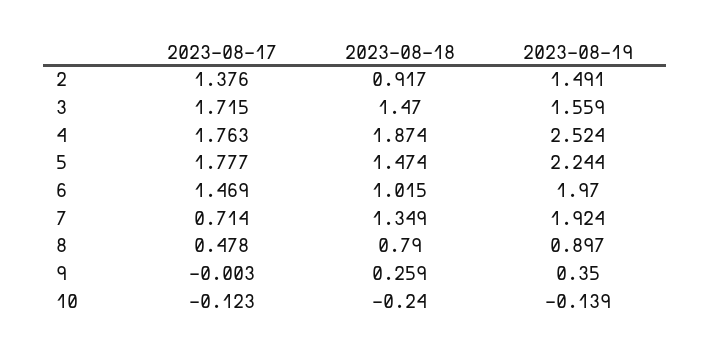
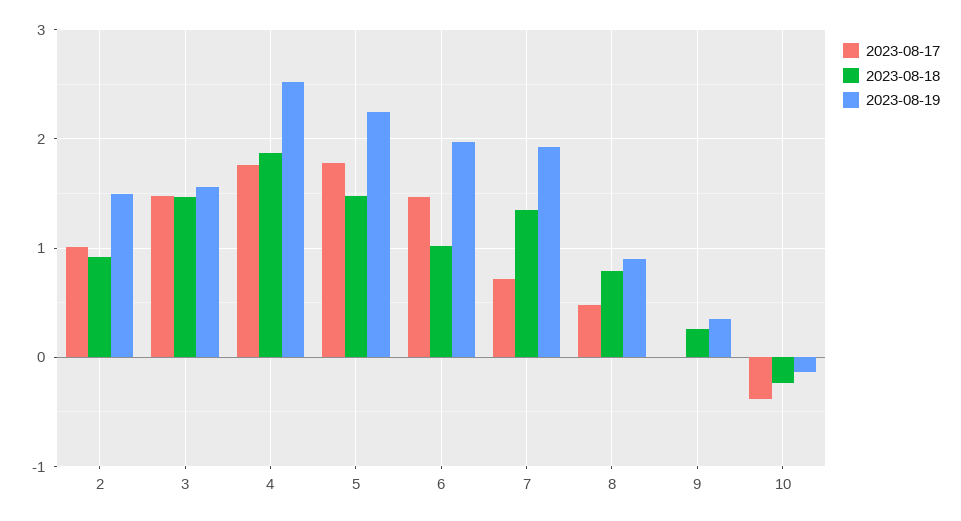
2023-08-17, 2: 1.376 -> 1
2023-08-17, 3: 1.715 -> 1.5
2023-08-17, 10: -0.123 -> -0.4

